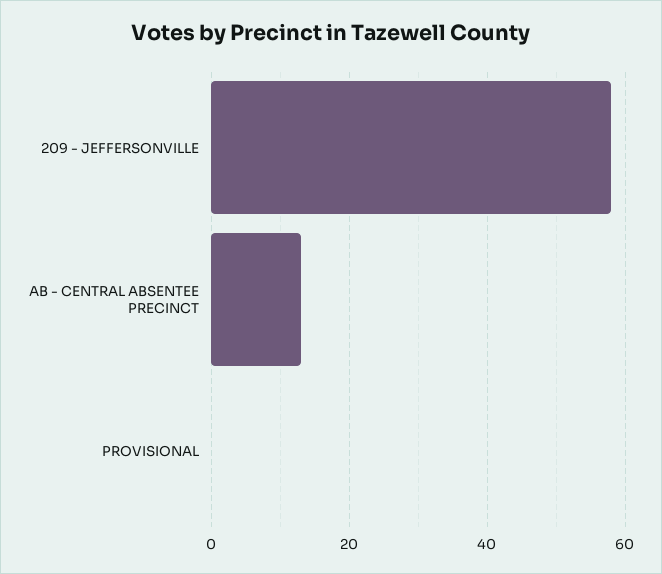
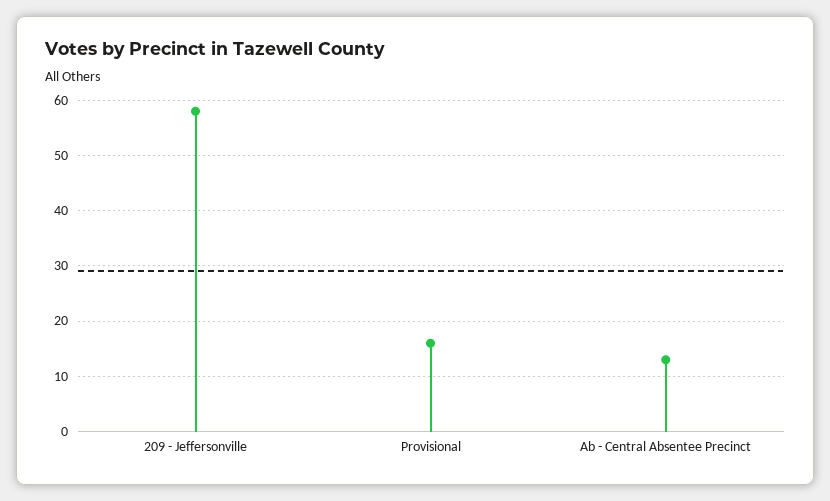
PROVISIONAL: 0 -> 15

